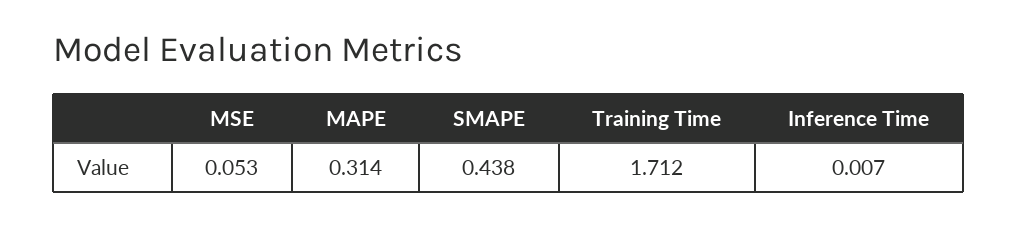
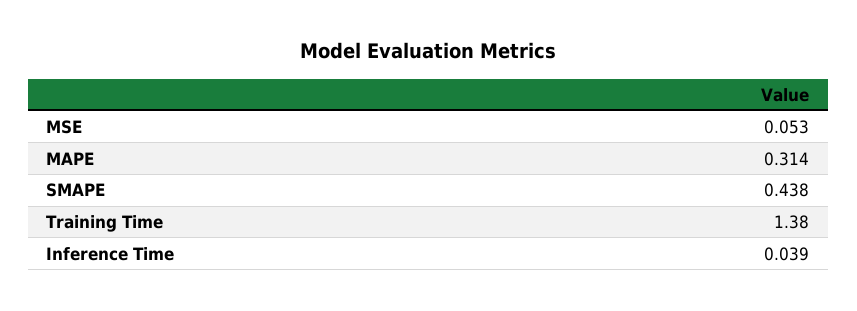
Training Time: 1.712 -> 1.38
Inference Time: 0.007 -> 0.039

